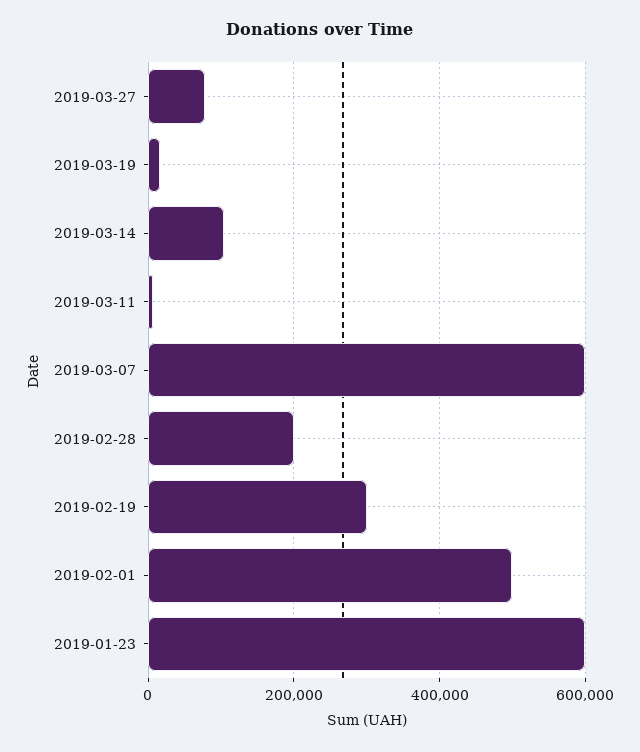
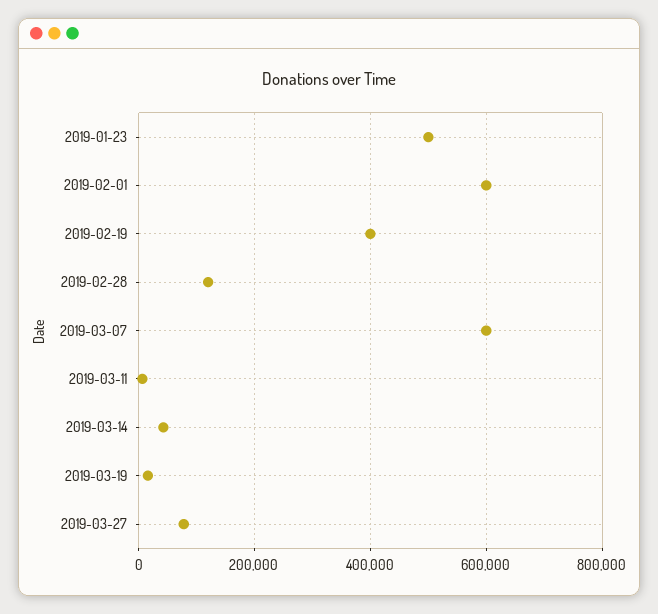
2019-03-14: 100000 -> 40000
2019-02-28: 200000 -> 120000
2019-02-19: 300000 -> 400000
2019-02-01: 500000 -> 600000
2019-01-23: 600000 -> 500000

